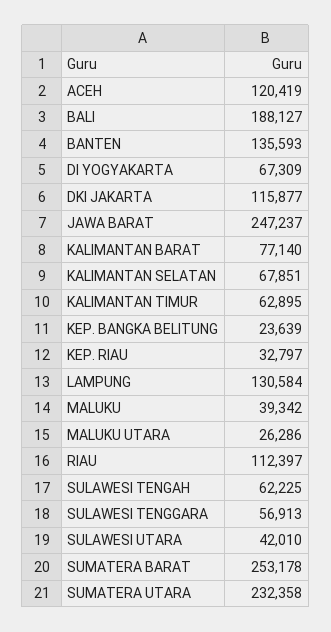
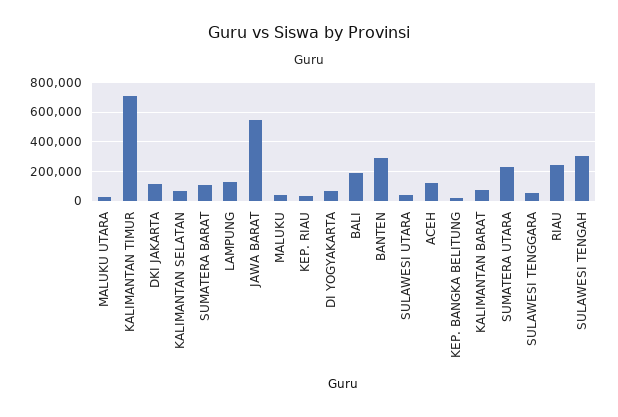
BANTEN: 135593 -> 300000
JAWA BARAT: 247237 -> 550000
KALIMANTAN TIMUR: 62895 -> 700000
RIAU: 112397 -> 250000
SULAWESI TENGAH: 62225 -> 300000
SUMATERA BARAT: 253178 -> 100000

